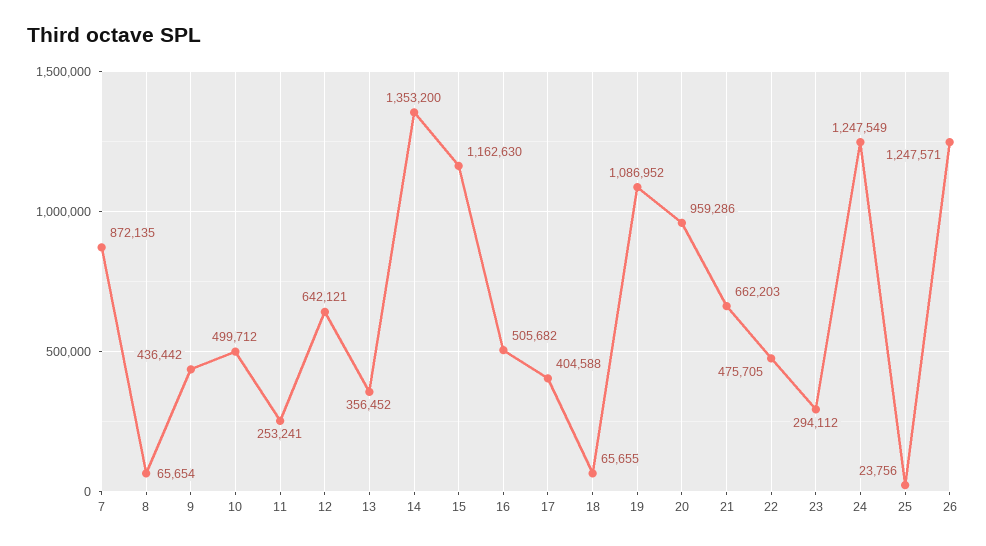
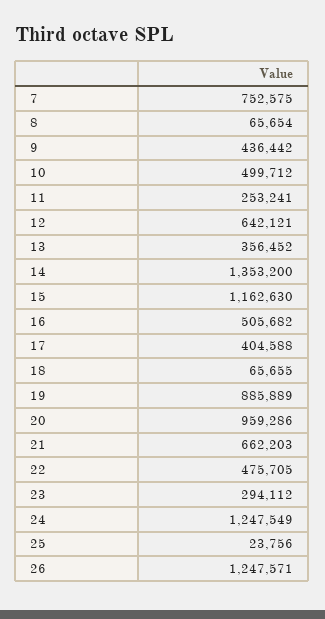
7: 872135 -> 752575
19: 1086952 -> 885889

